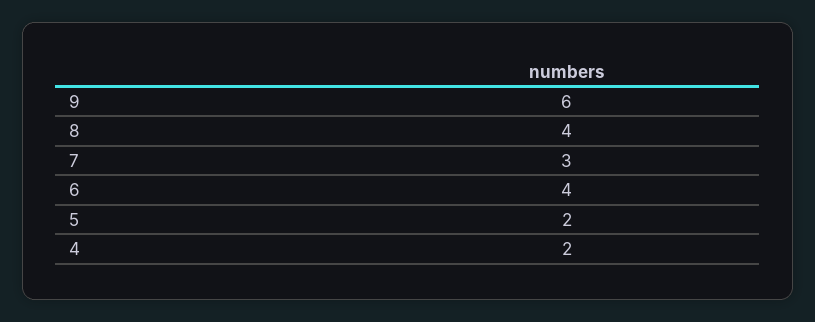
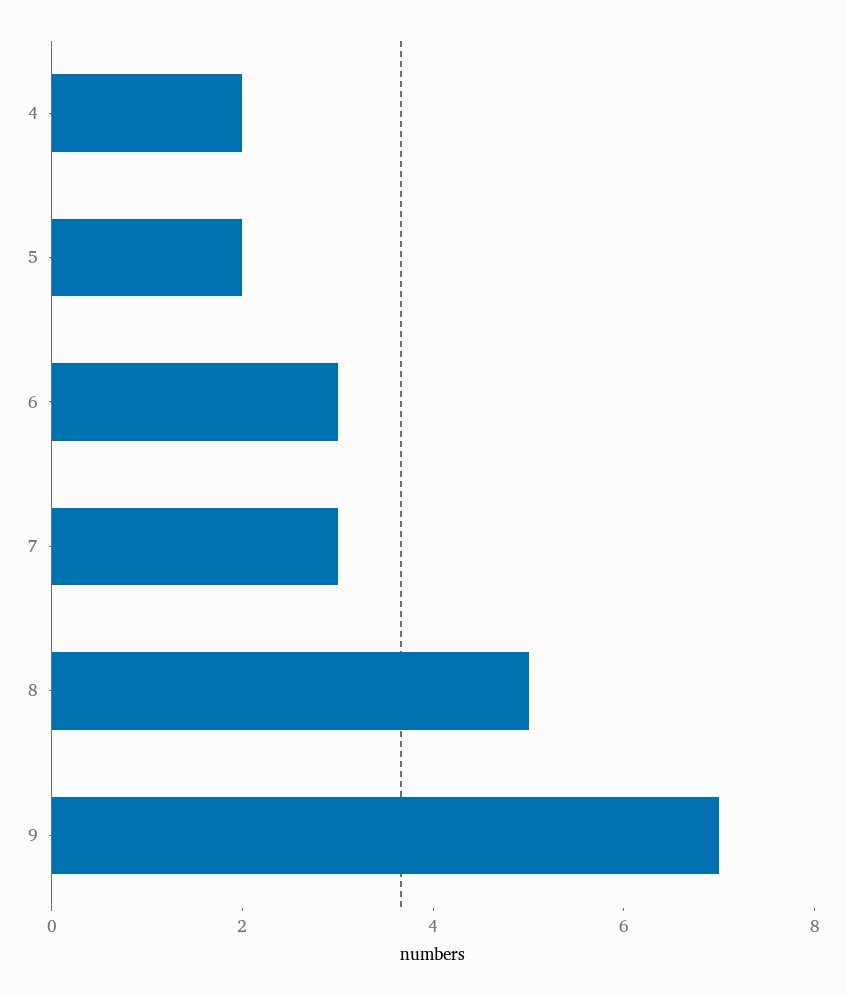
9: 6 -> 7
8: 4 -> 5
6: 4 -> 3

